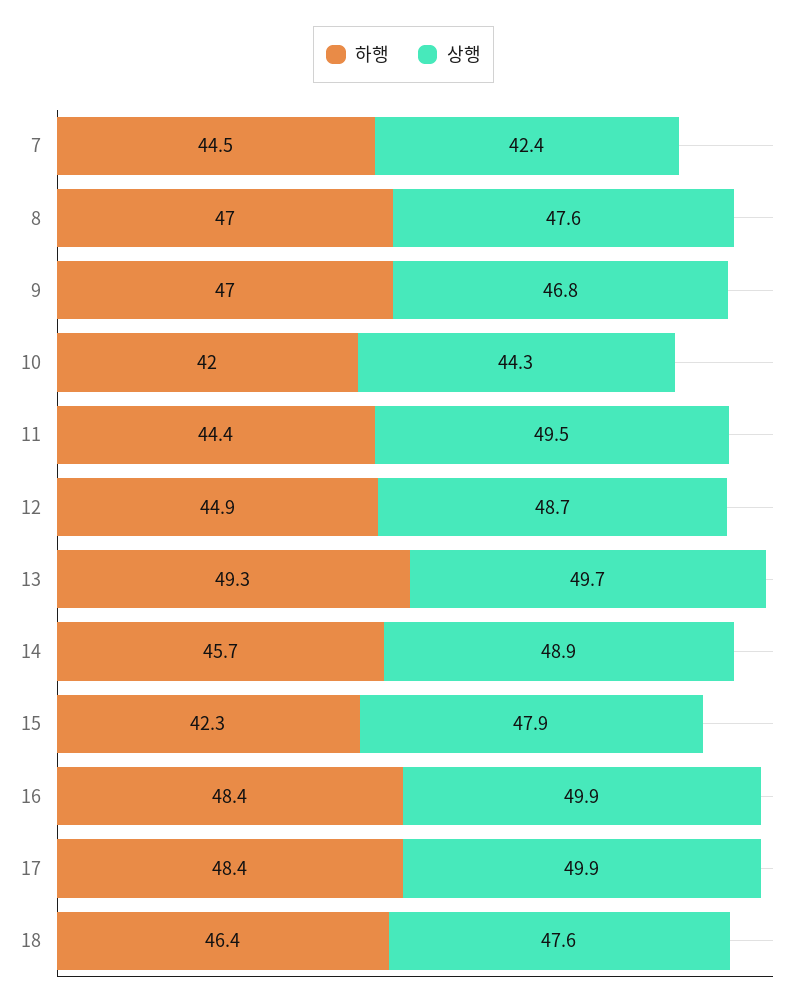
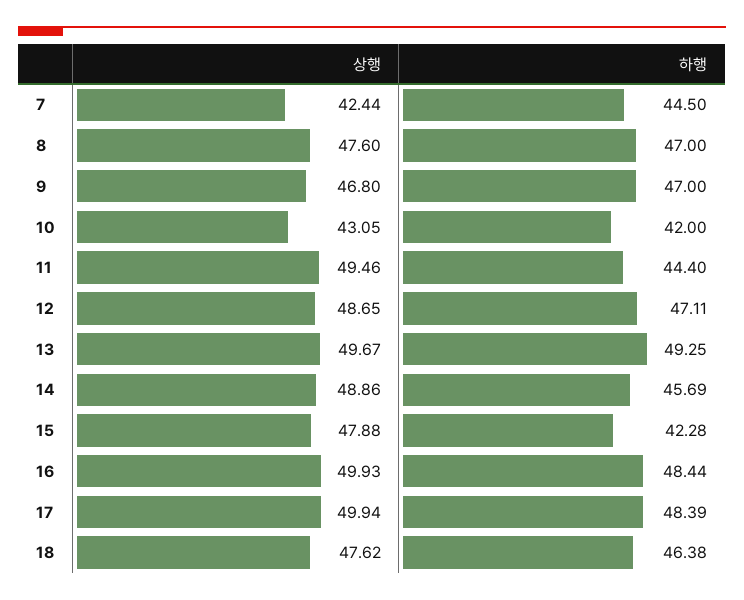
상행, 10: 44.3 -> 43.05
하행, 12: 44.9 -> 47.11

